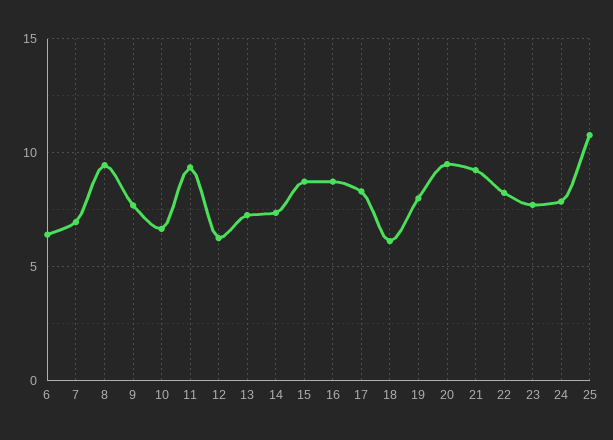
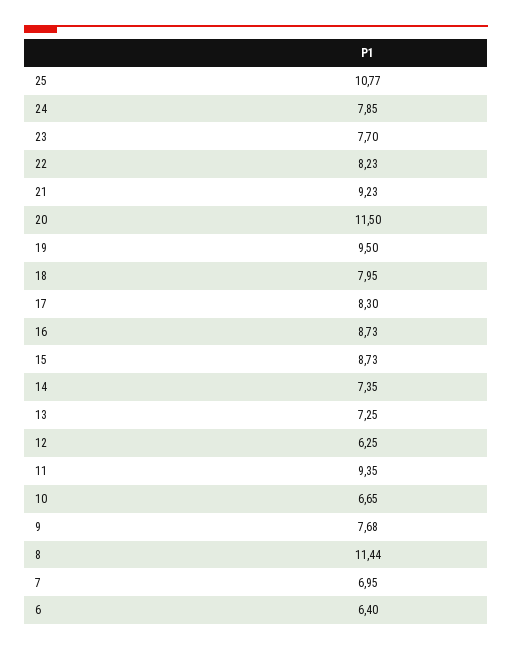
8: 9.5 -> 11.44
18: 6 -> 7.95
19: 8 -> 9.5
20: 9.5 -> 11.5

